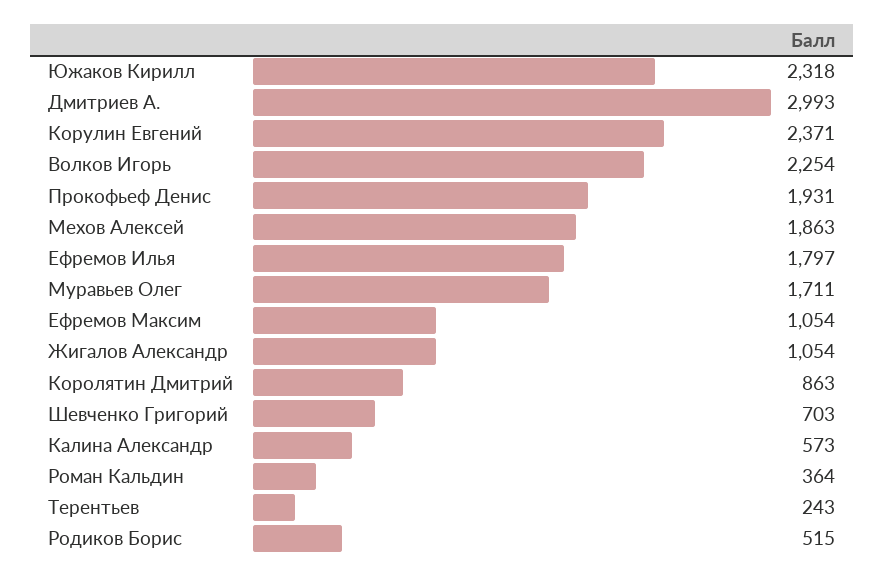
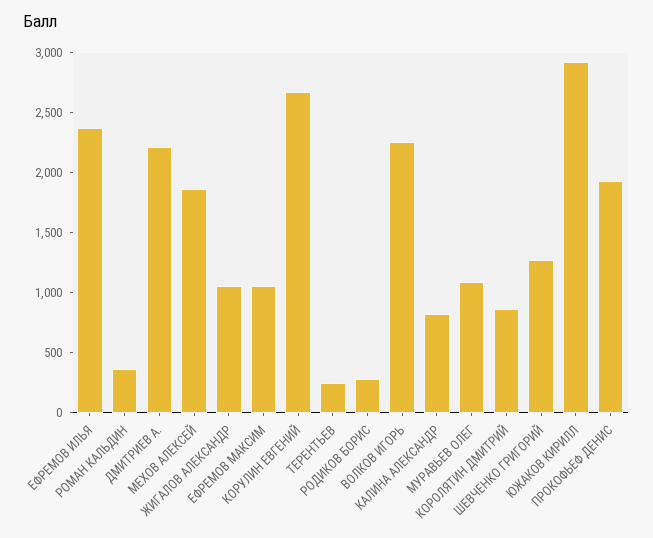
Южаков Кирилл: 2318 -> 2900
Дмитриев А.: 2993 -> 2200
Корулин Евгений: 2371 -> 2700
Ефремов Илья: 1797 -> 2400
Муравьев Олег: 1711 -> 1100
Шевченко Григорий: 703 -> 1300
Калина Александр: 573 -> 800
Родиков Борис: 515 -> 300

